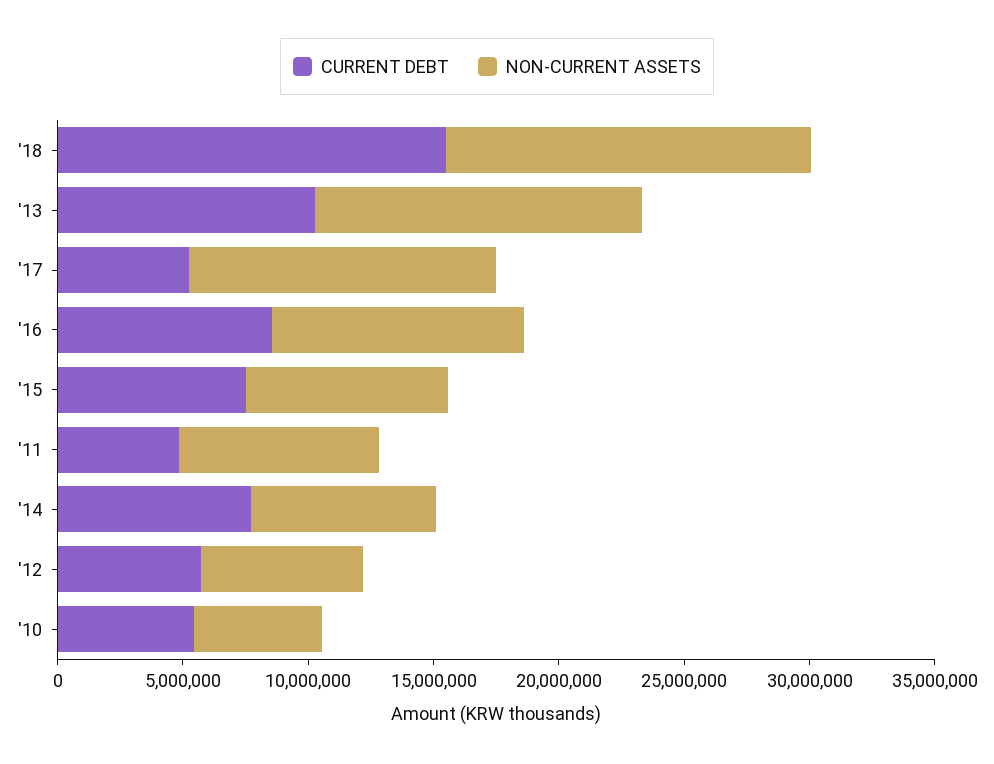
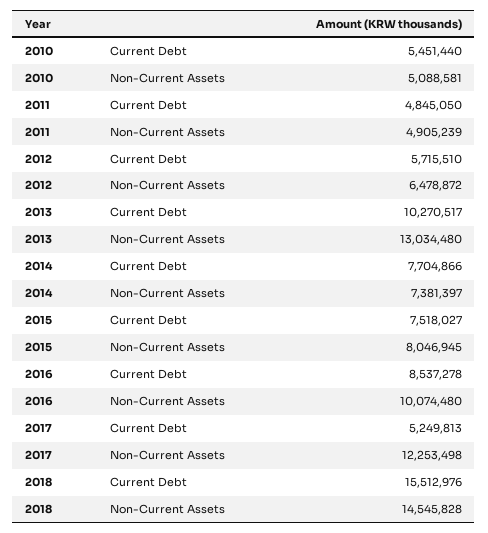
NON-CURRENT ASSETS, '11: 8000000 -> 4905239

